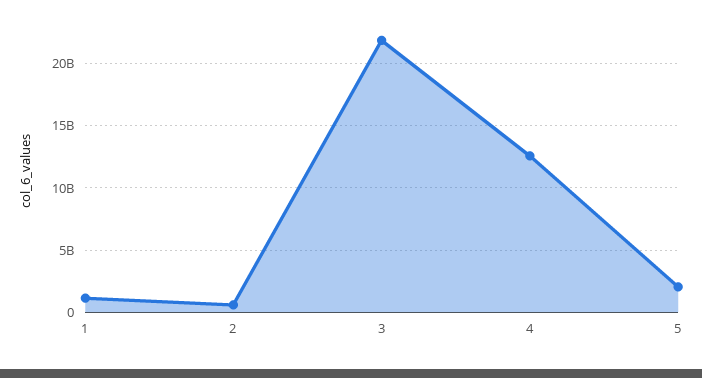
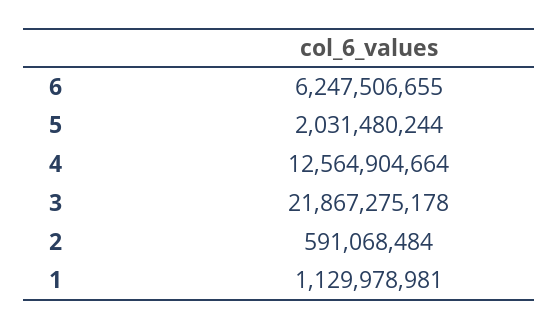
6: none -> 6247506655

